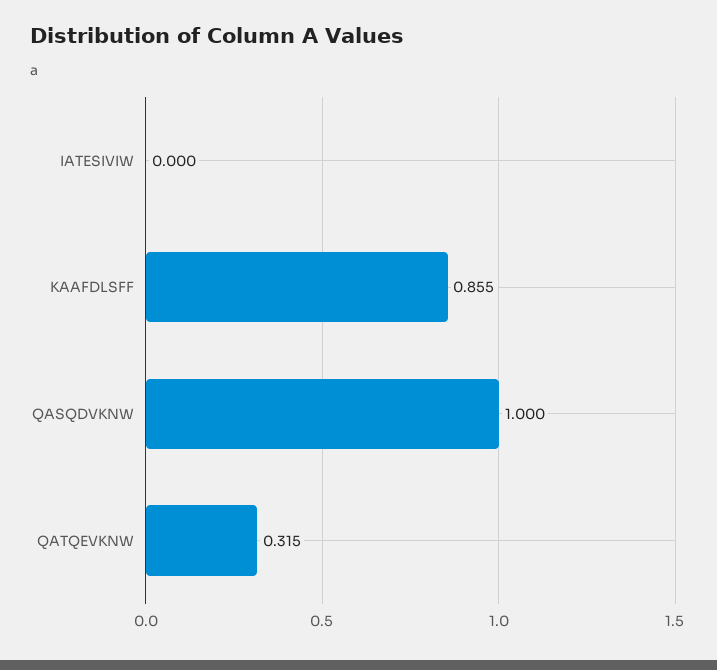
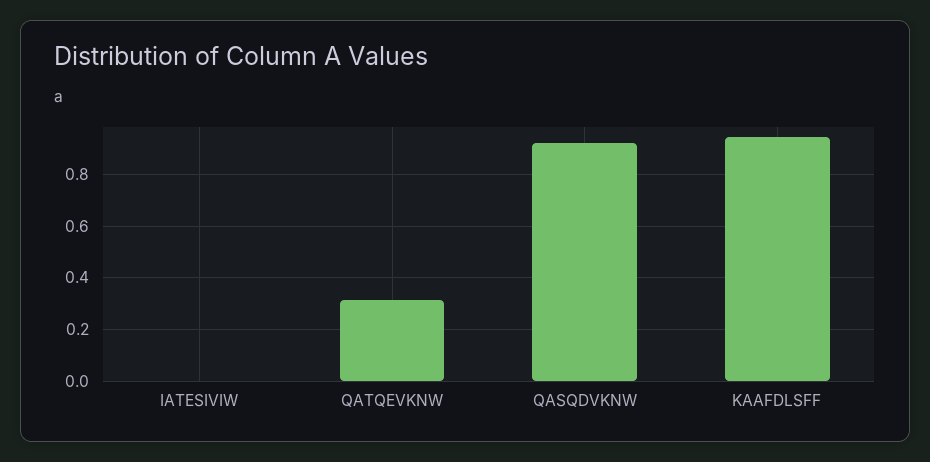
KAAFDLSFF: 0.855 -> 0.95
QASQDVKNW: 1 -> 0.925

